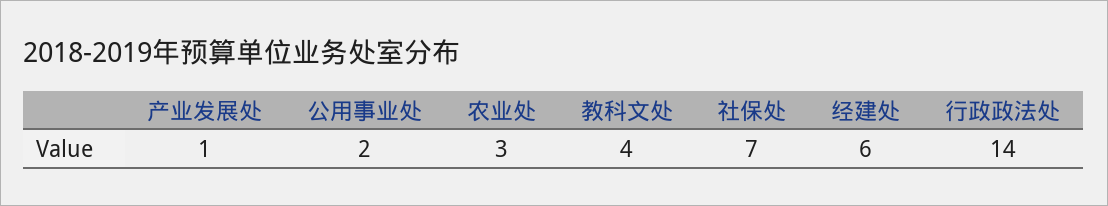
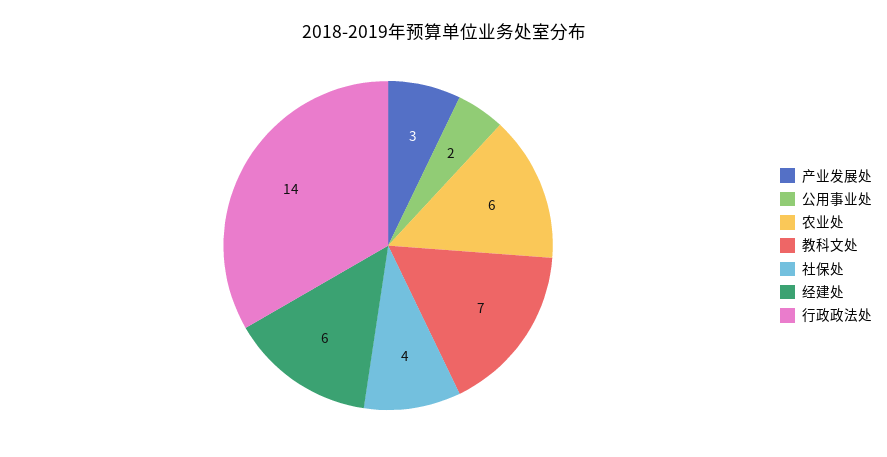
产业发展处: 1 -> 3
农业处: 3 -> 6
教科文处: 4 -> 7
社保处: 7 -> 4

